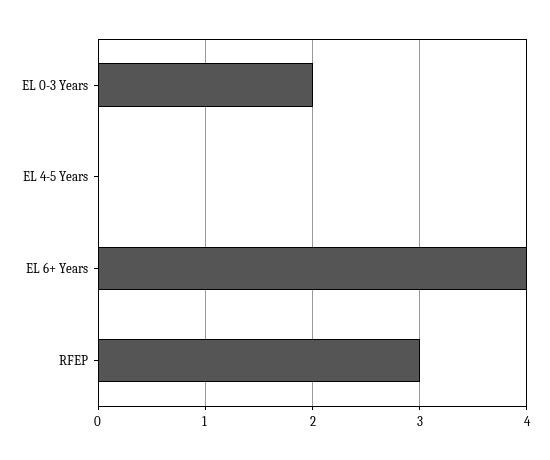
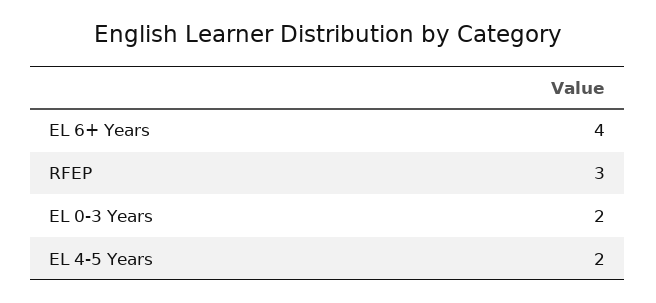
EL 4-5 Years: 0 -> 2

